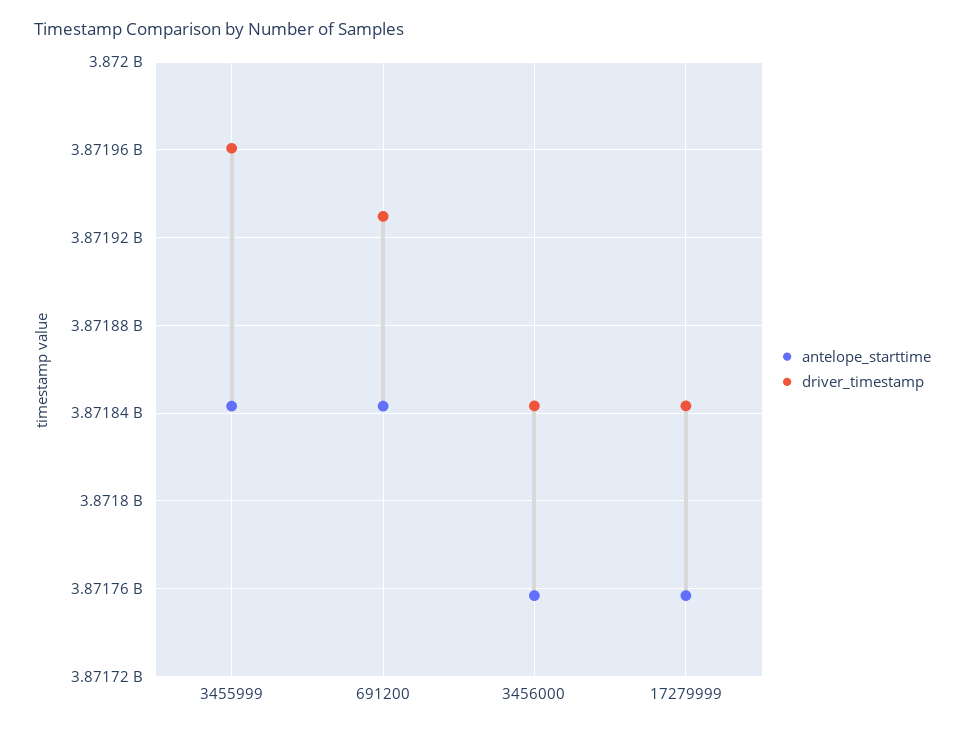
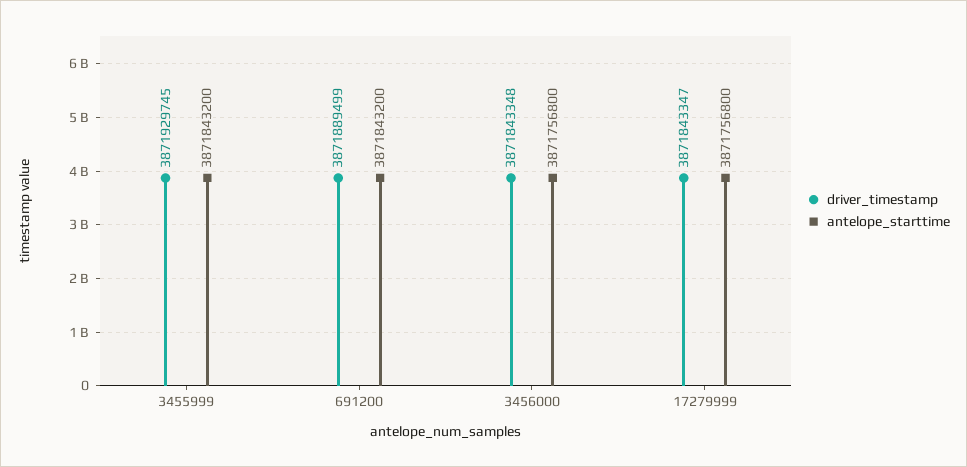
driver_timestamp, 3455999: 3871960000 -> 3871929745
driver_timestamp, 691200: 3871930000 -> 3871889499

